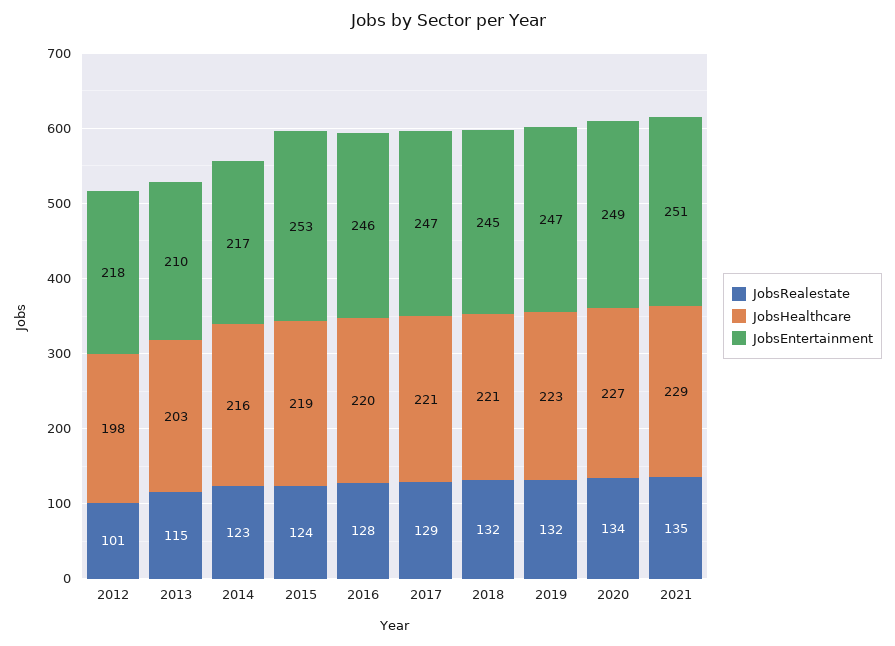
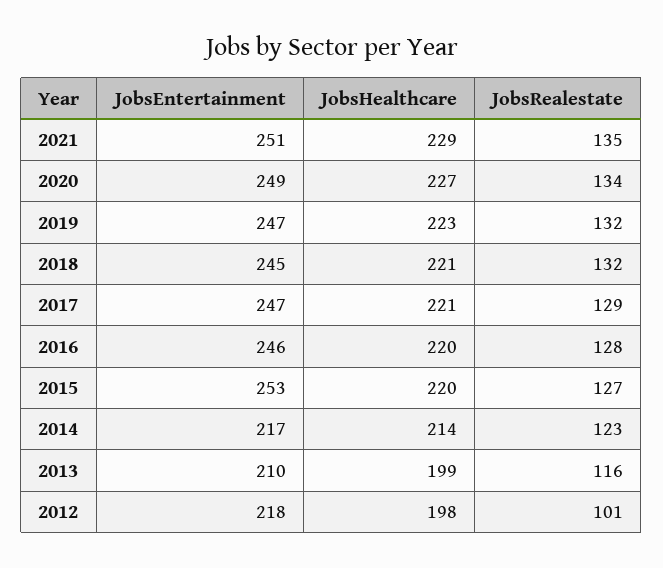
JobsRealestate, 2013: 115 -> 116
JobsHealthcare, 2013: 203 -> 199
JobsHealthcare, 2014: 216 -> 214
JobsRealestate, 2015: 124 -> 127
JobsHealthcare, 2015: 219 -> 220

